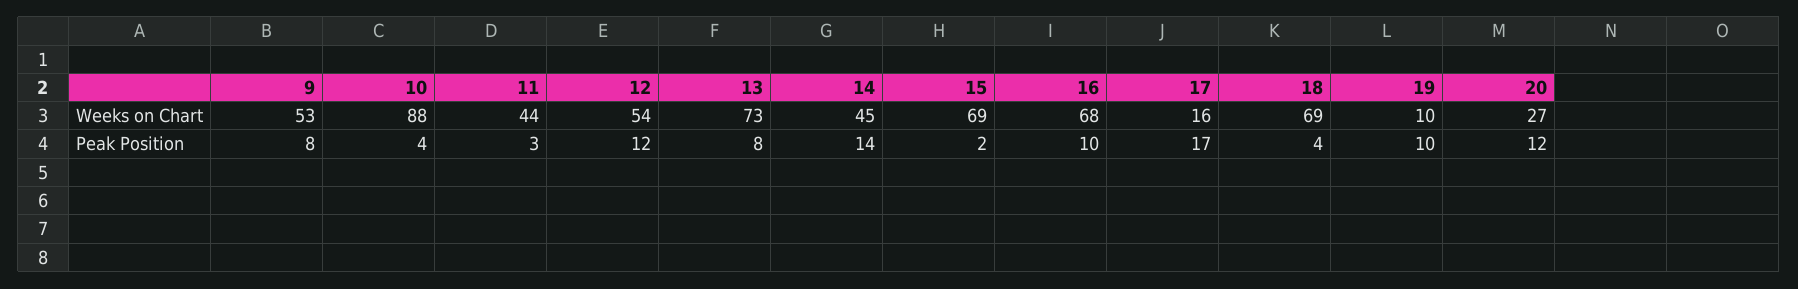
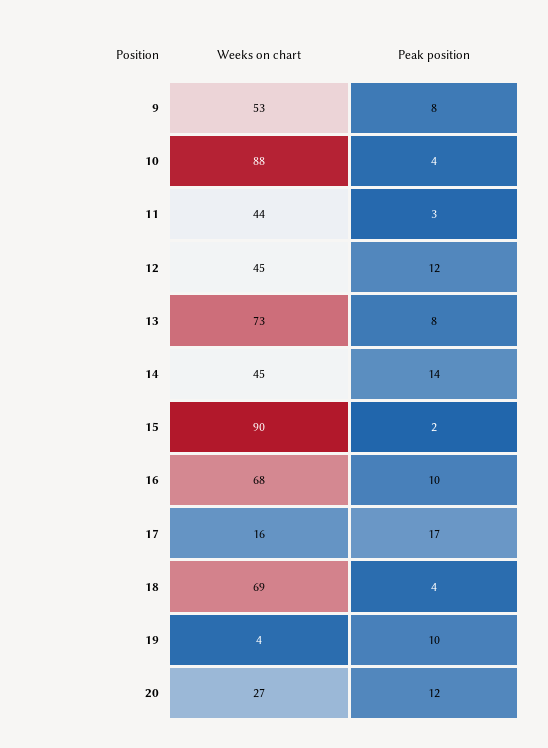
12, Weeks on Chart: 54 -> 45
15, Weeks on Chart: 69 -> 90
19, Weeks on Chart: 10 -> 4

